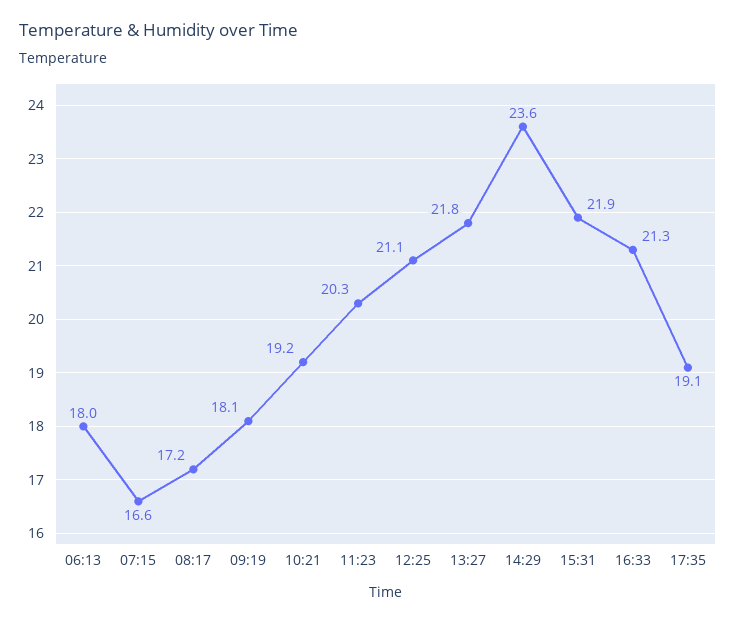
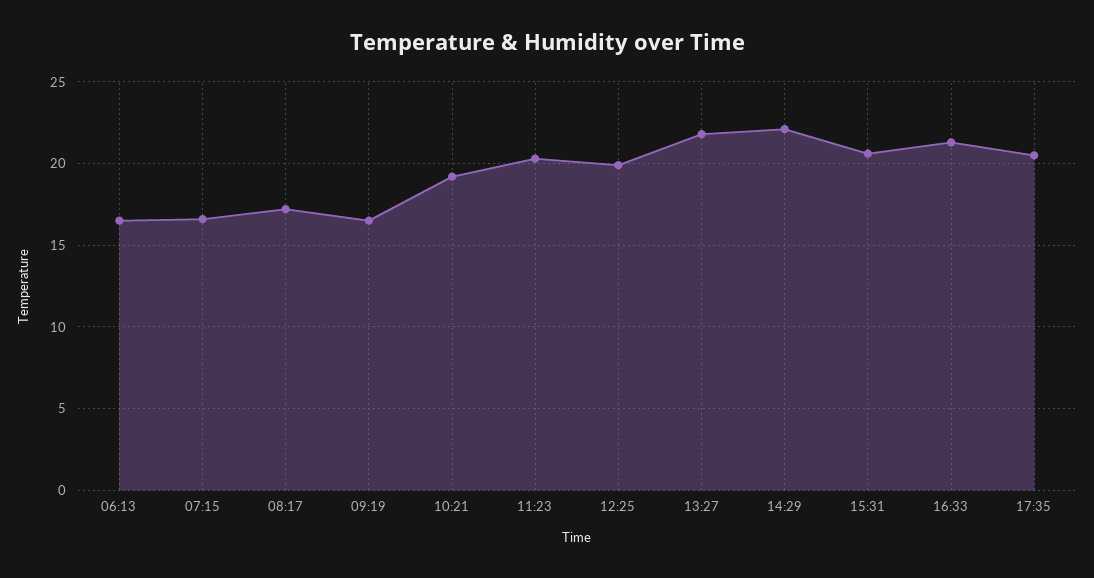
06:13: 18 -> 16.5
09:19: 18.1 -> 16.5
12:25: 21.1 -> 20
14:29: 23.6 -> 22
15:31: 21.9 -> 20.5
17:35: 19.1 -> 20.5

